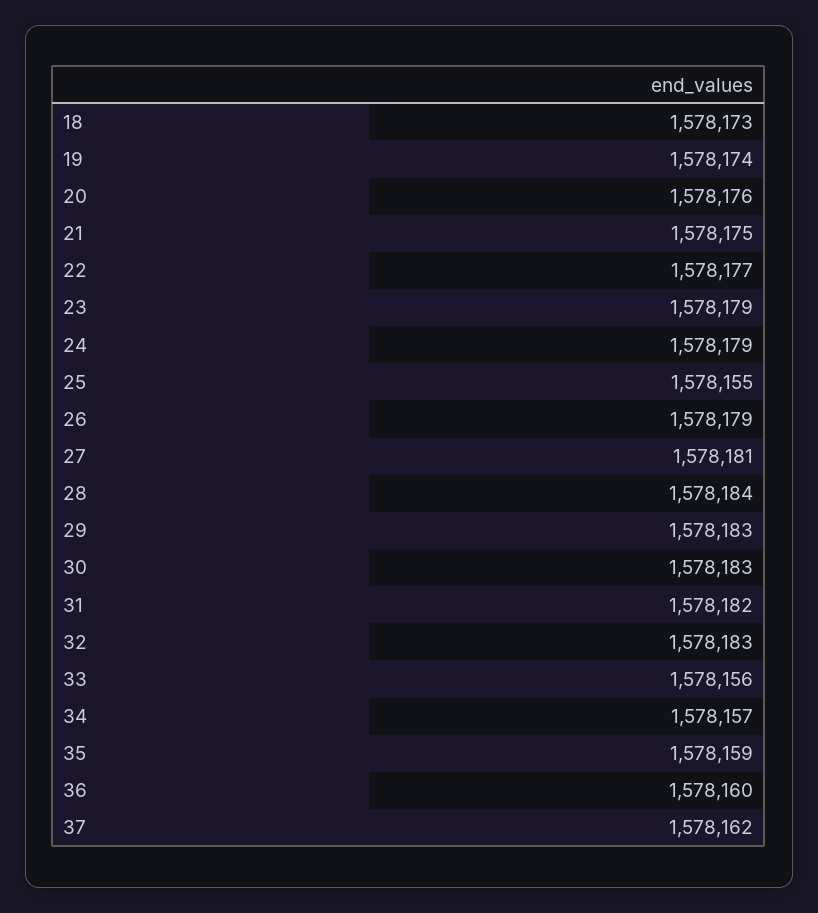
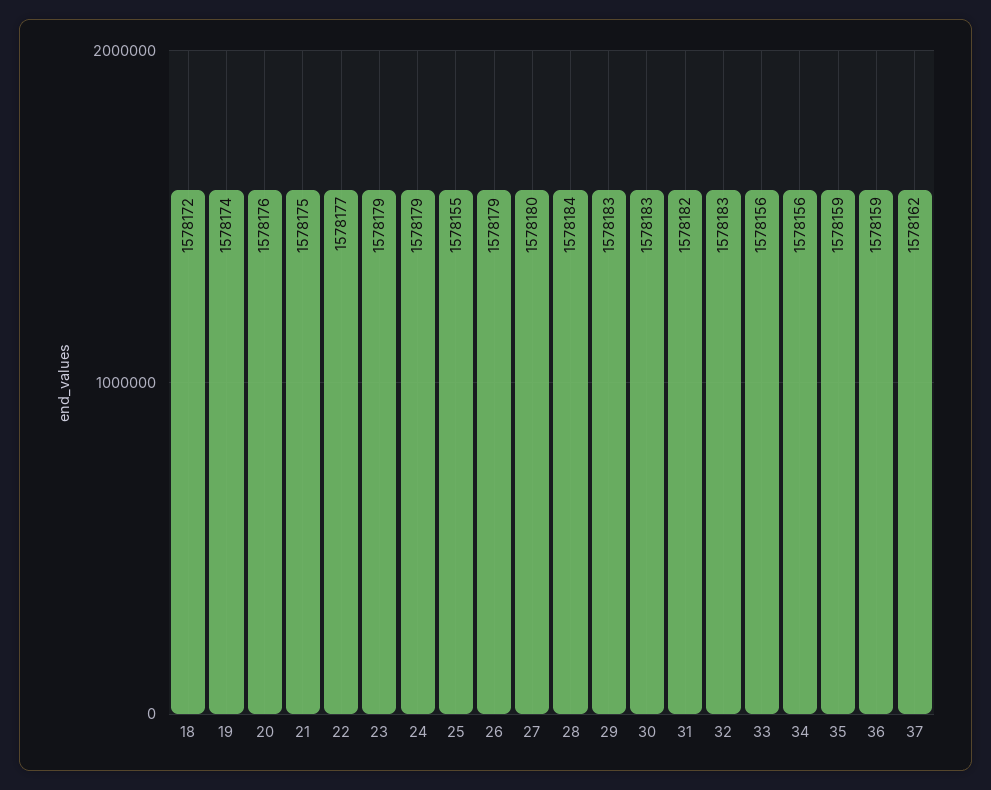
18: 1578173 -> 1578172
27: 1578181 -> 1578180
34: 1578157 -> 1578156
36: 1578160 -> 1578159

